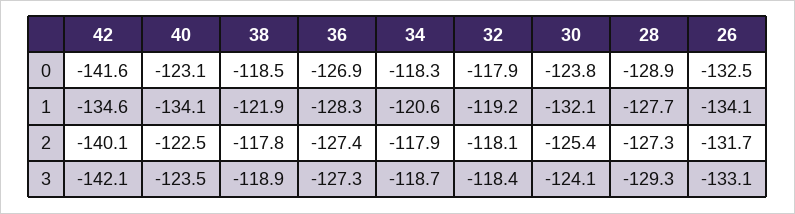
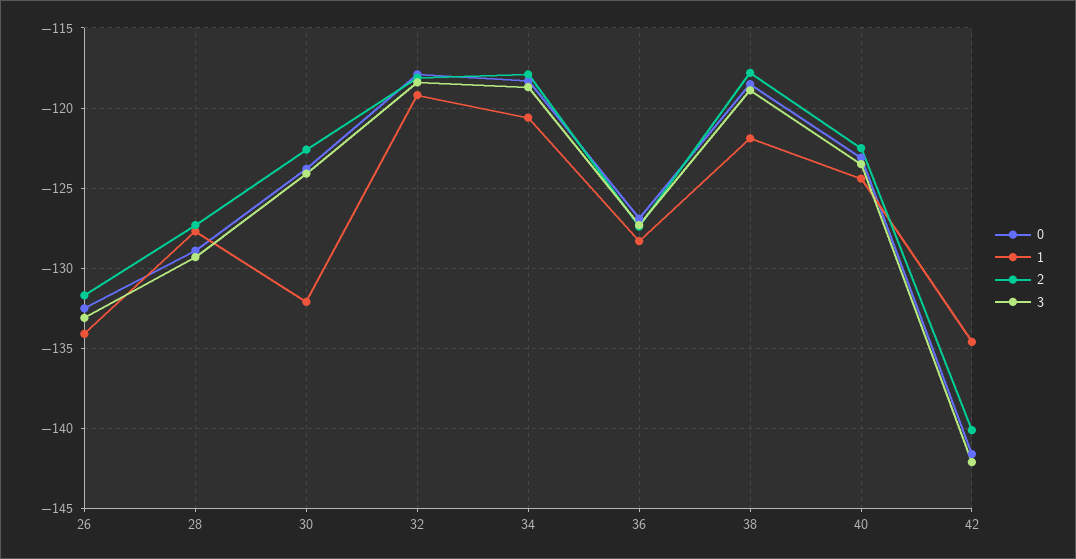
1, 40: -134.1 -> -124.5
2, 30: -125.4 -> -122.5

